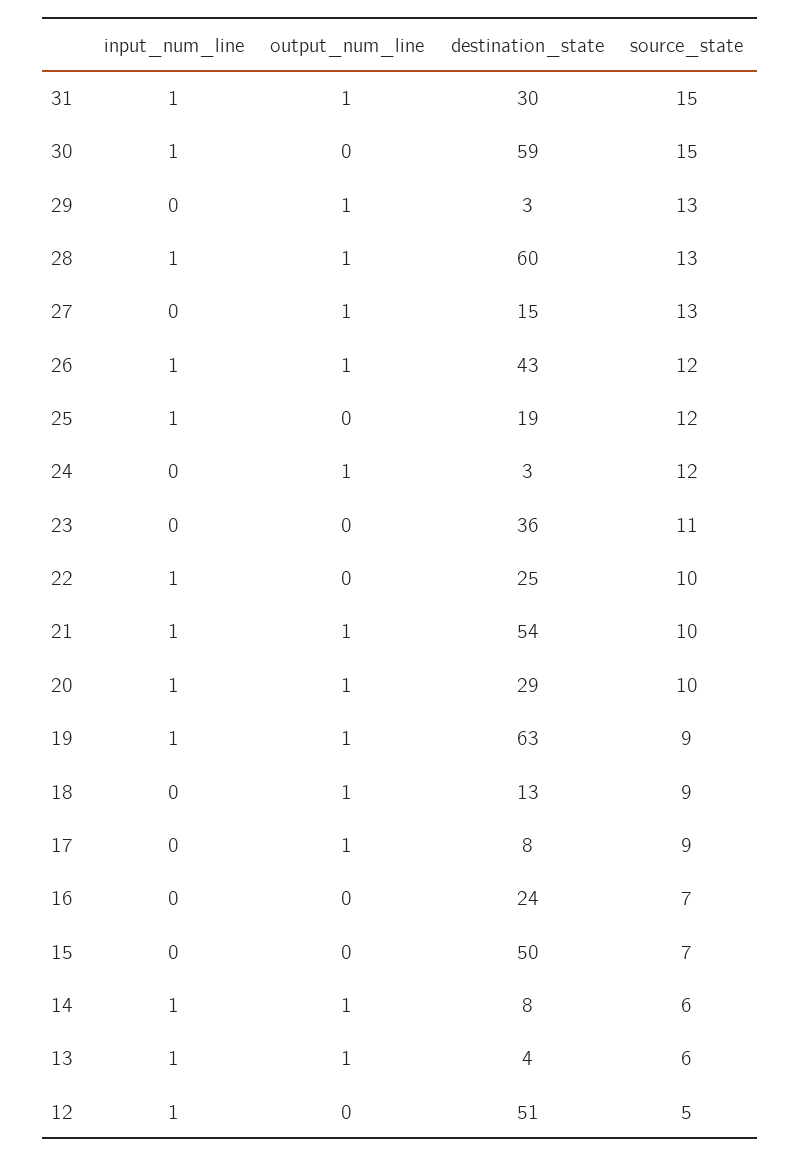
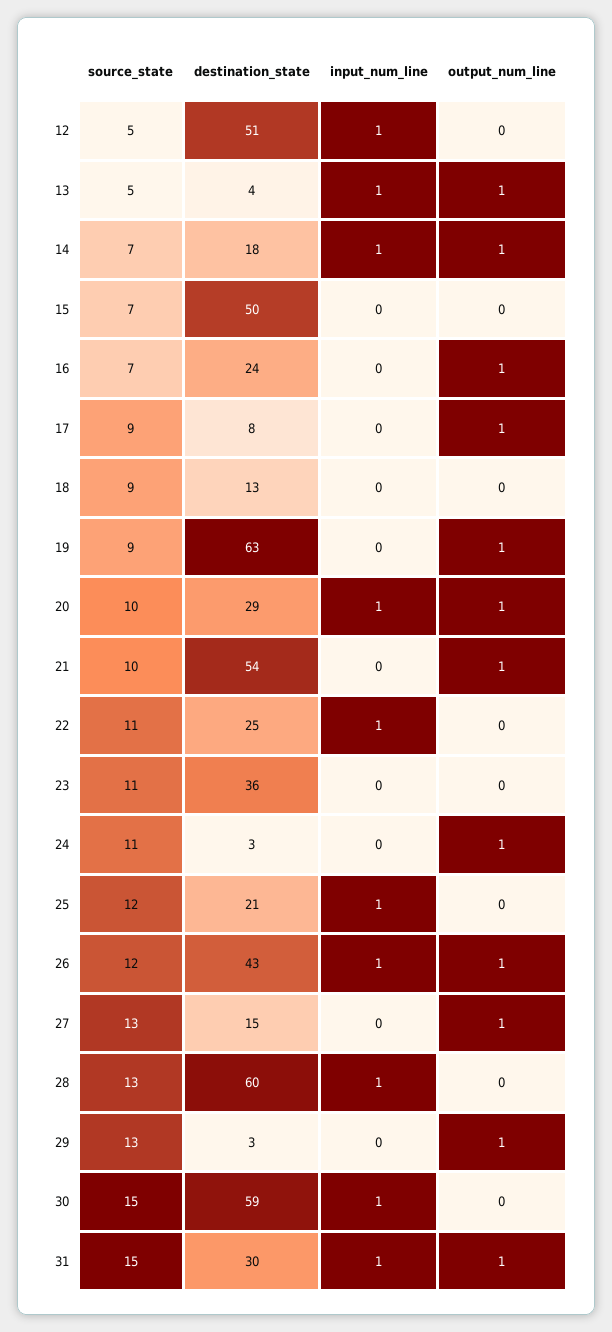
output_num_line, 28: 1 -> 0
destination_state, 25: 19 -> 21
source_state, 24: 12 -> 11
source_state, 22: 10 -> 11
input_num_line, 21: 1 -> 0
input_num_line, 19: 1 -> 0
output_num_line, 18: 1 -> 0
output_num_line, 16: 0 -> 1
destination_state, 14: 8 -> 18
source_state, 14: 6 -> 7
source_state, 13: 6 -> 5

